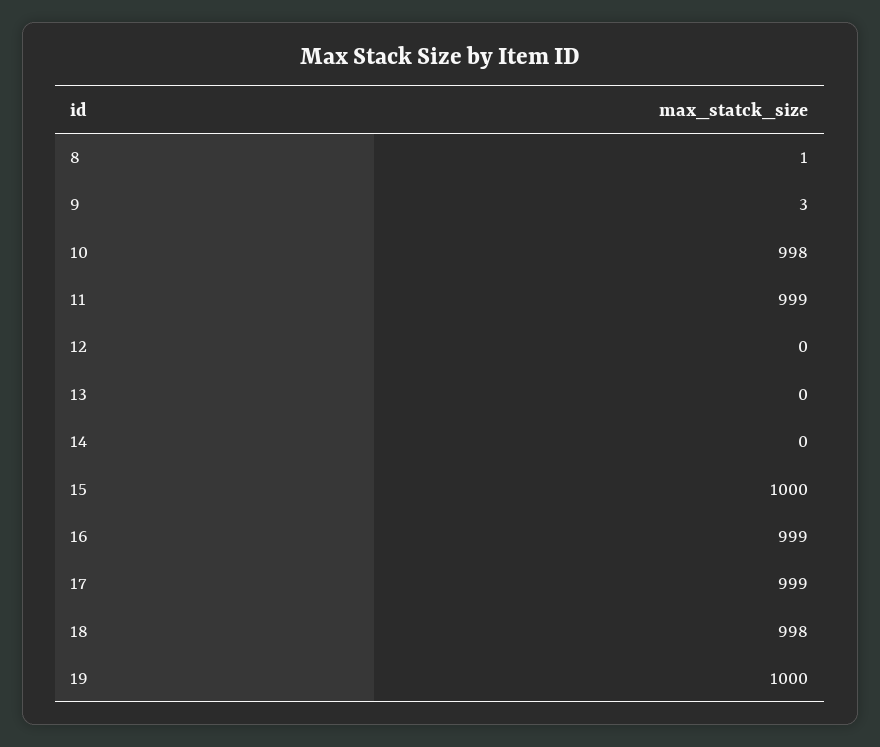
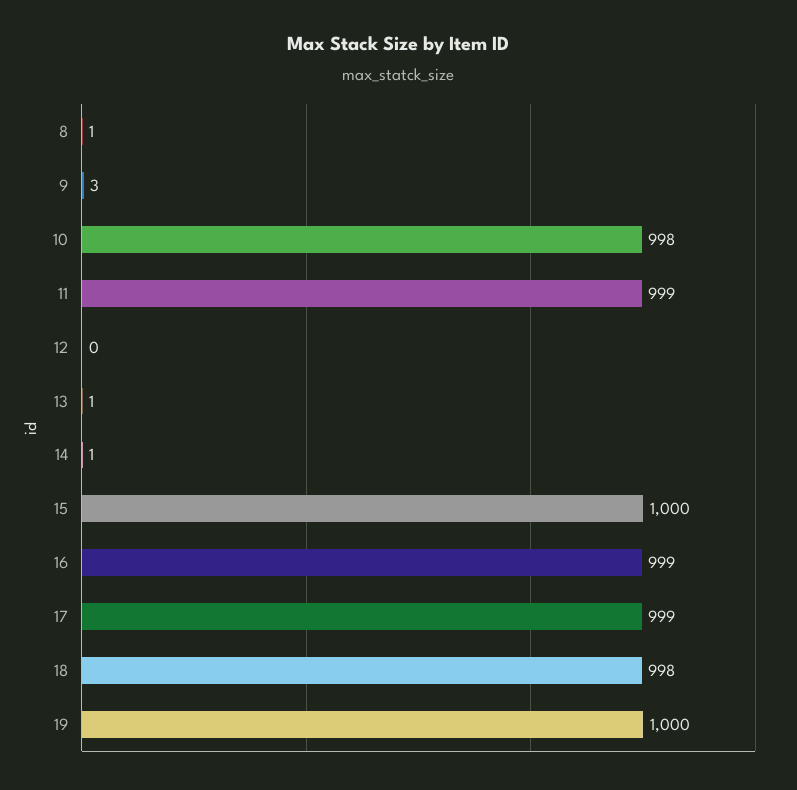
13: 0 -> 1
14: 0 -> 1

